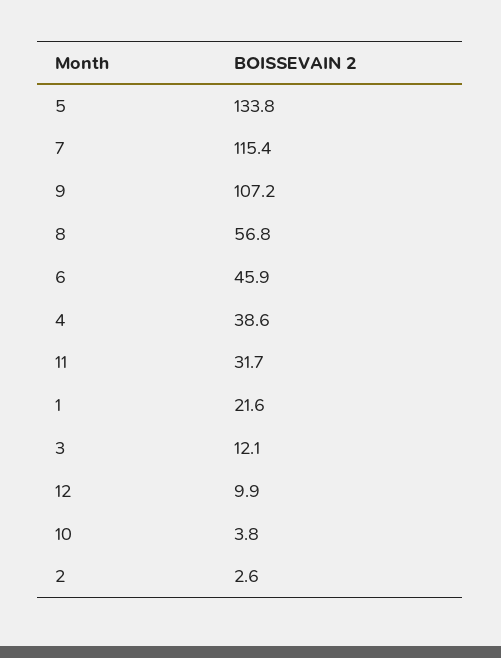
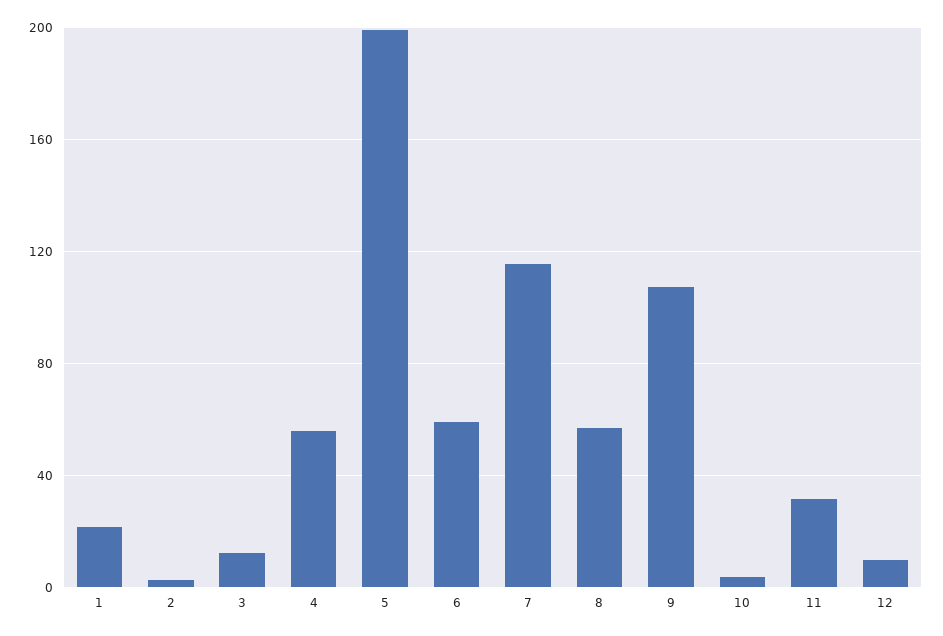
5: 133.8 -> 200
6: 45.9 -> 60
4: 38.6 -> 55

